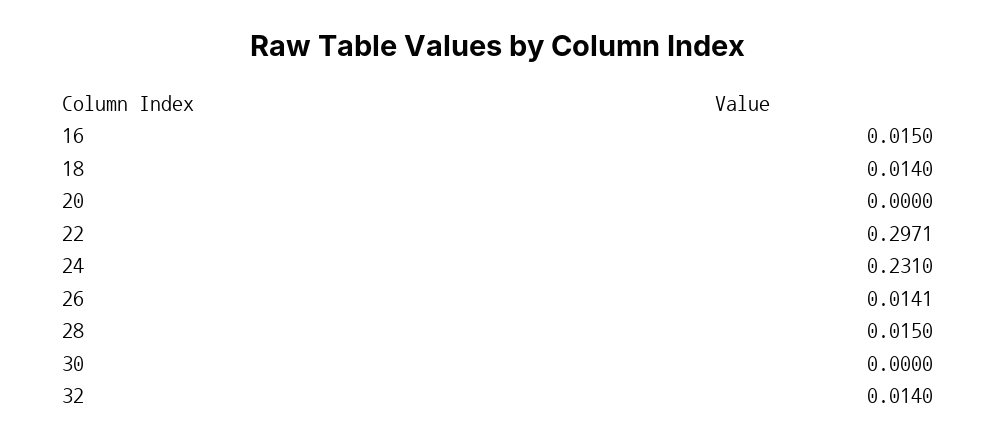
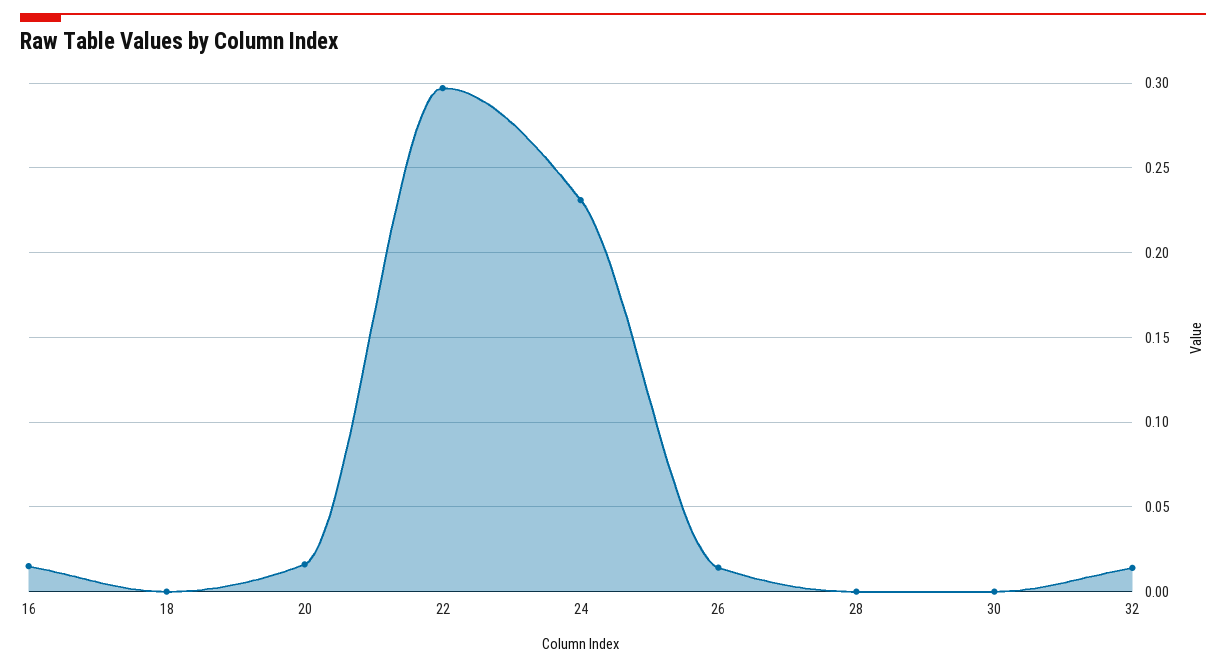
18: 0.014 -> 0
20: 0 -> 0.015
28: 0.015 -> 0

